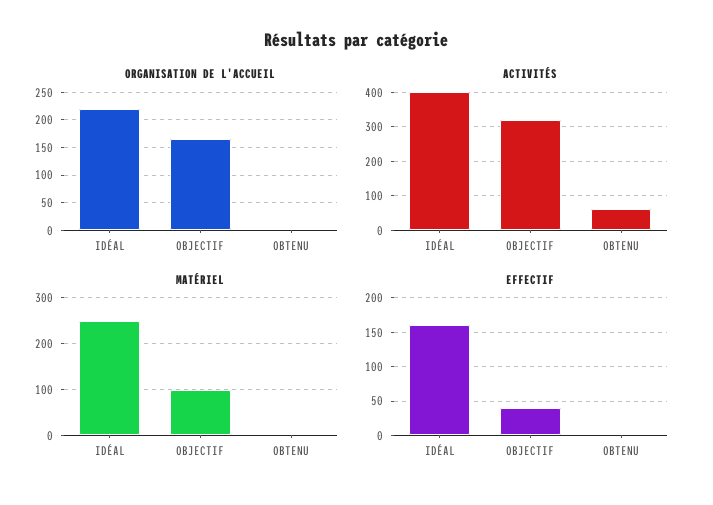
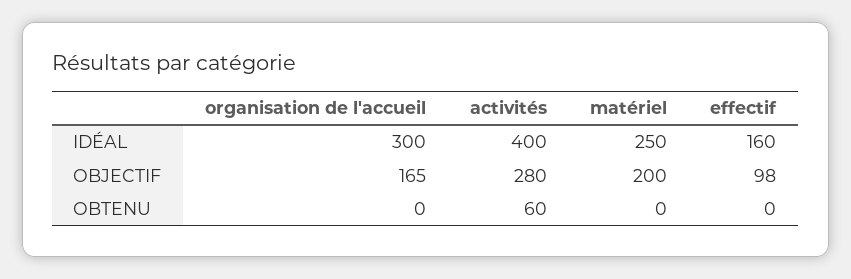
ORGANISATION DE L'ACCUEIL, IDÉAL: 225 -> 300
ACTIVITÉS, OBJECTIF: 320 -> 280
MATÉRIEL, OBJECTIF: 100 -> 200
EFFECTIF, OBJECTIF: 40 -> 98

